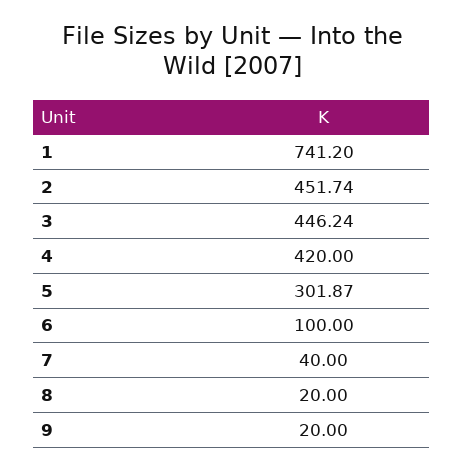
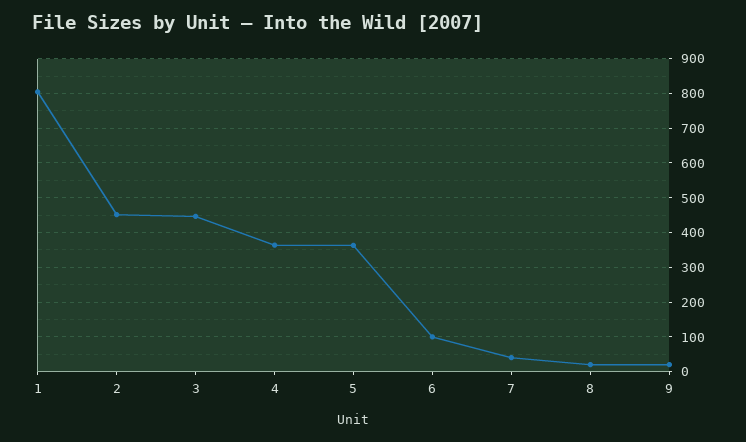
1: 741.2 -> 800
4: 420 -> 360
5: 301.87 -> 360

